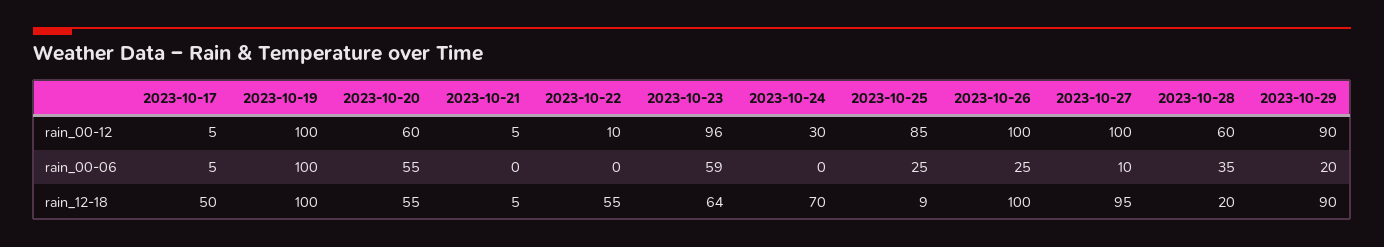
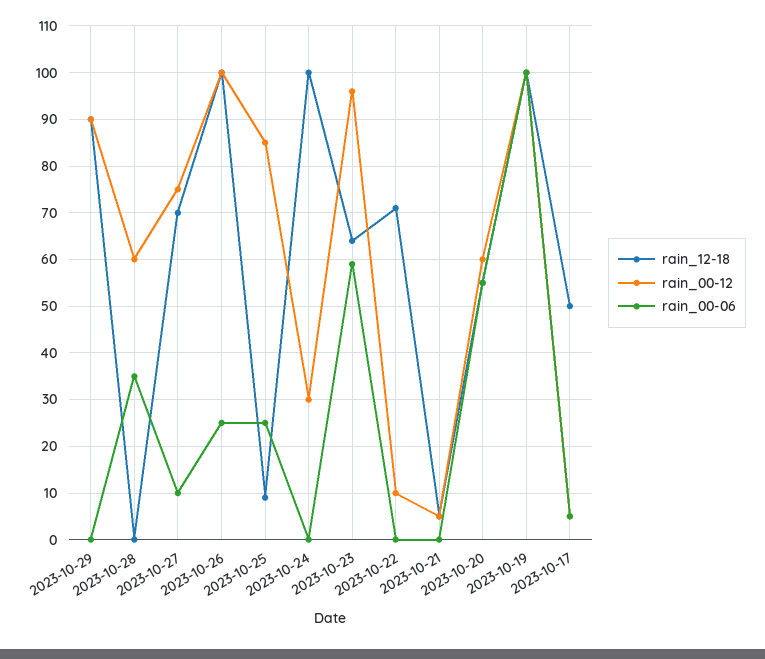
rain_00-12, 2023-10-27: 100 -> 75
rain_00-06, 2023-10-29: 20 -> 0
rain_12-18, 2023-10-22: 55 -> 70
rain_12-18, 2023-10-24: 70 -> 100
rain_12-18, 2023-10-27: 95 -> 70
rain_12-18, 2023-10-28: 20 -> 0

